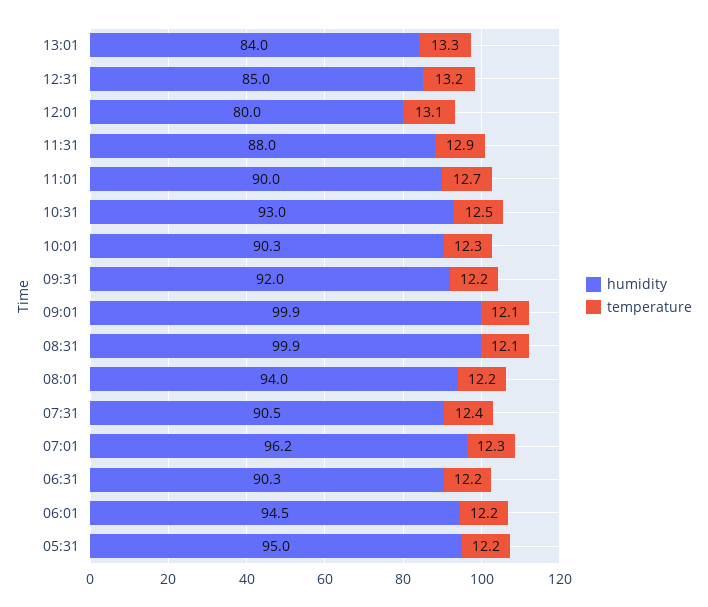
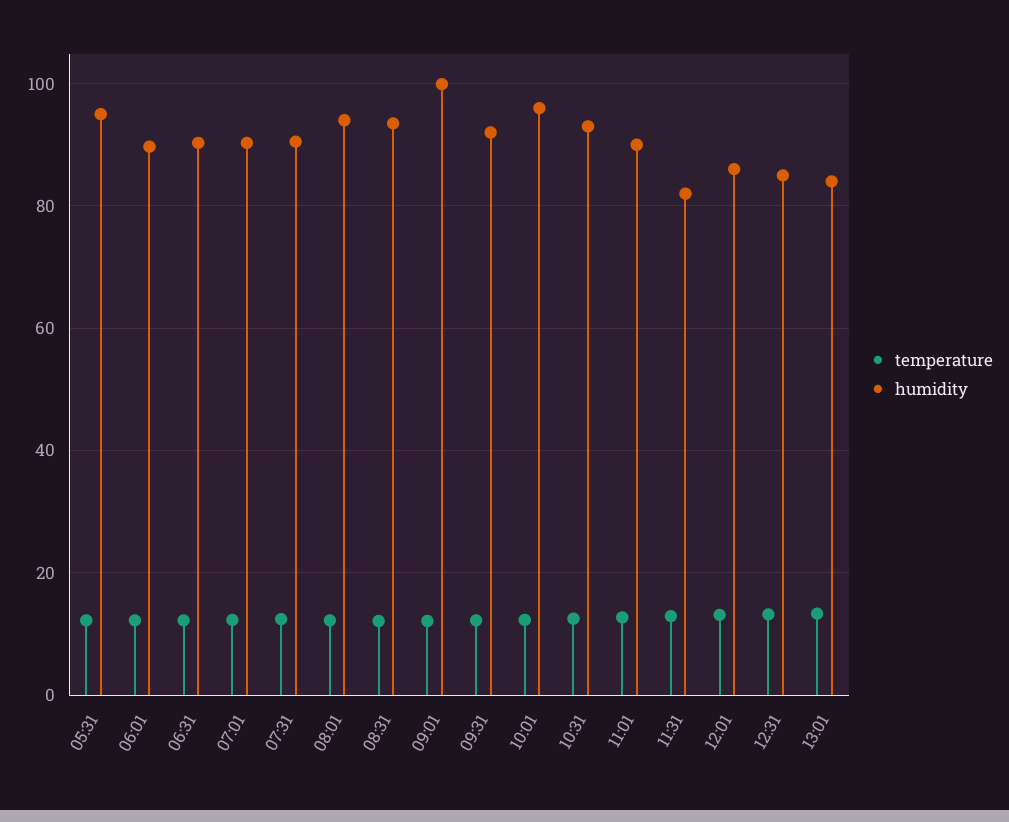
humidity, 12:01: 80 -> 86
humidity, 11:31: 88 -> 82
humidity, 10:01: 90.3 -> 96
humidity, 08:31: 99.9 -> 94
humidity, 07:01: 96.2 -> 90
humidity, 06:01: 94.5 -> 90

